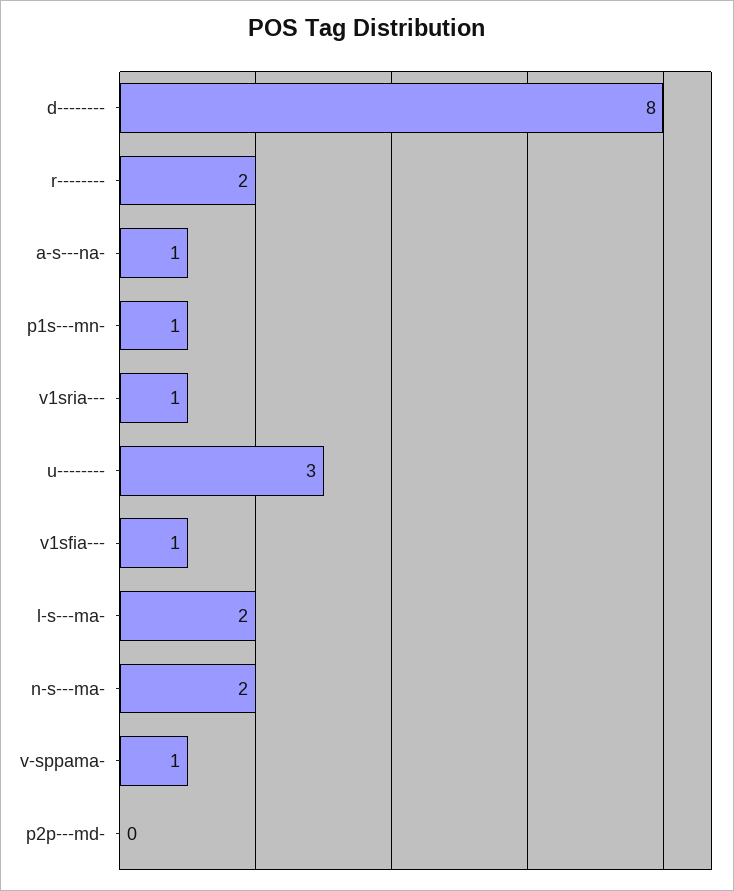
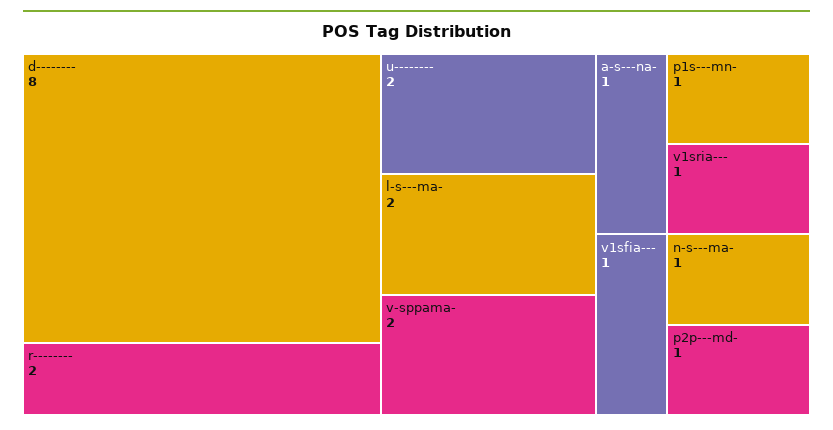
u--------: 3 -> 2
n-s---ma-: 2 -> 1
v-sppama-: 1 -> 2
p2p---md-: 0 -> 1

